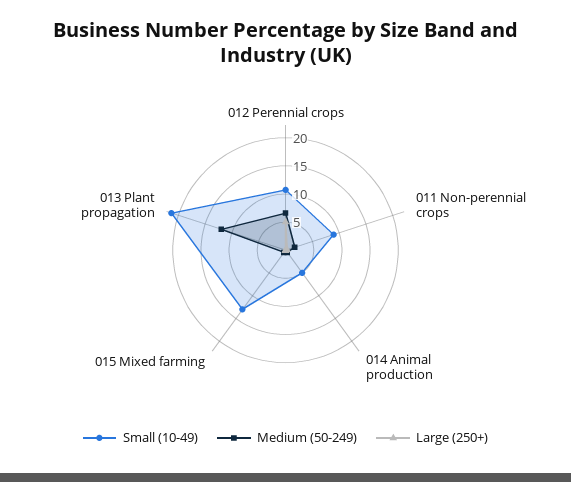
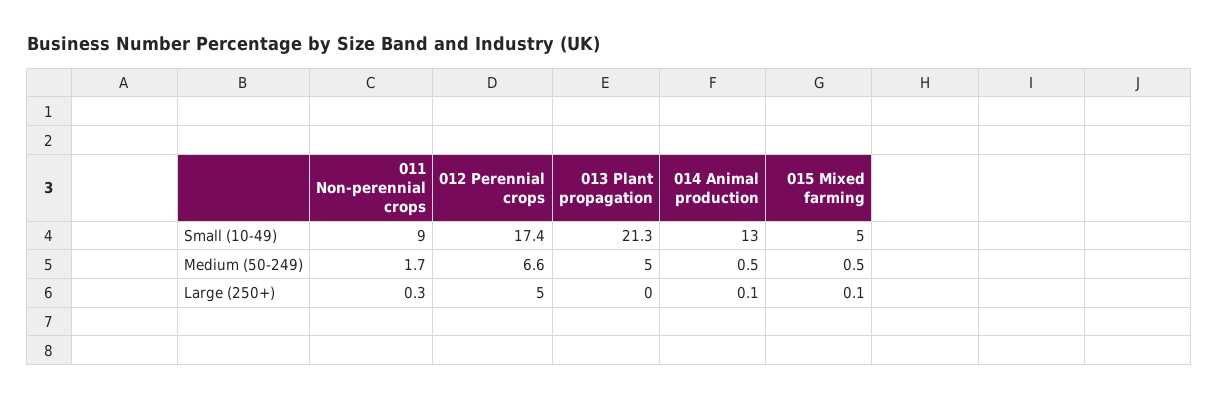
Small (10-49), 012 Perennial crops: 10 -> 17.4
Small (10-49), 014 Animal production: 5 -> 13
Small (10-49), 015 Mixed farming: 12.5 -> 5
Medium (50-249), 013 Plant propagation: 12.5 -> 5

